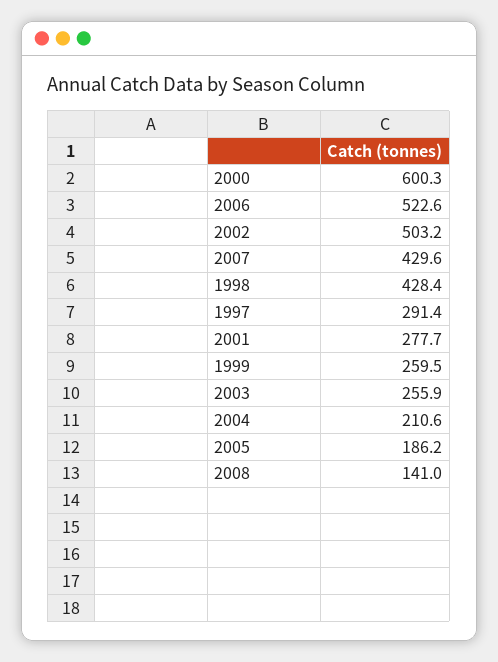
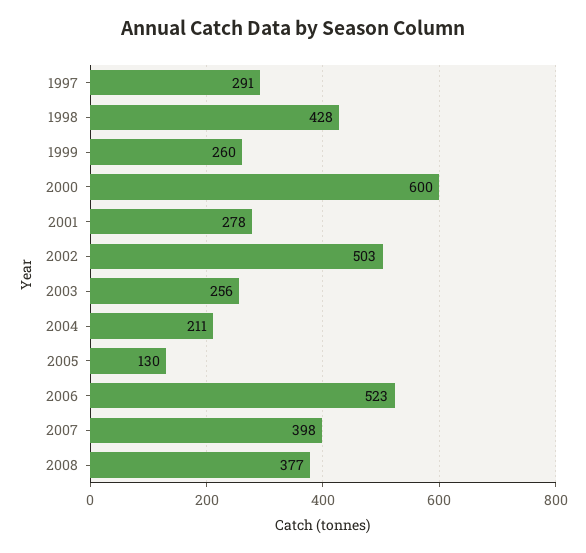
2007: 429.6 -> 398
2005: 186.2 -> 130
2008: 141 -> 377

